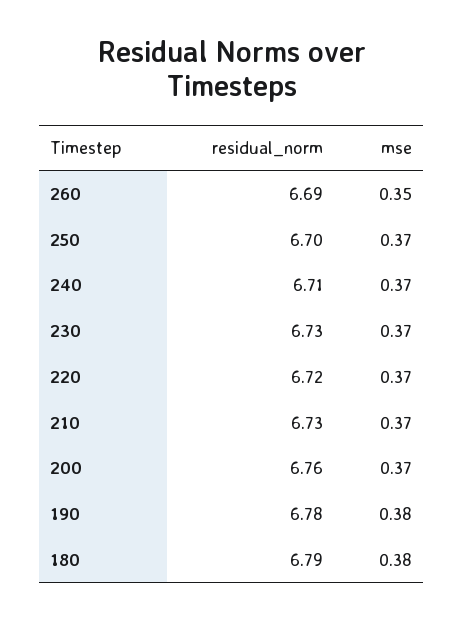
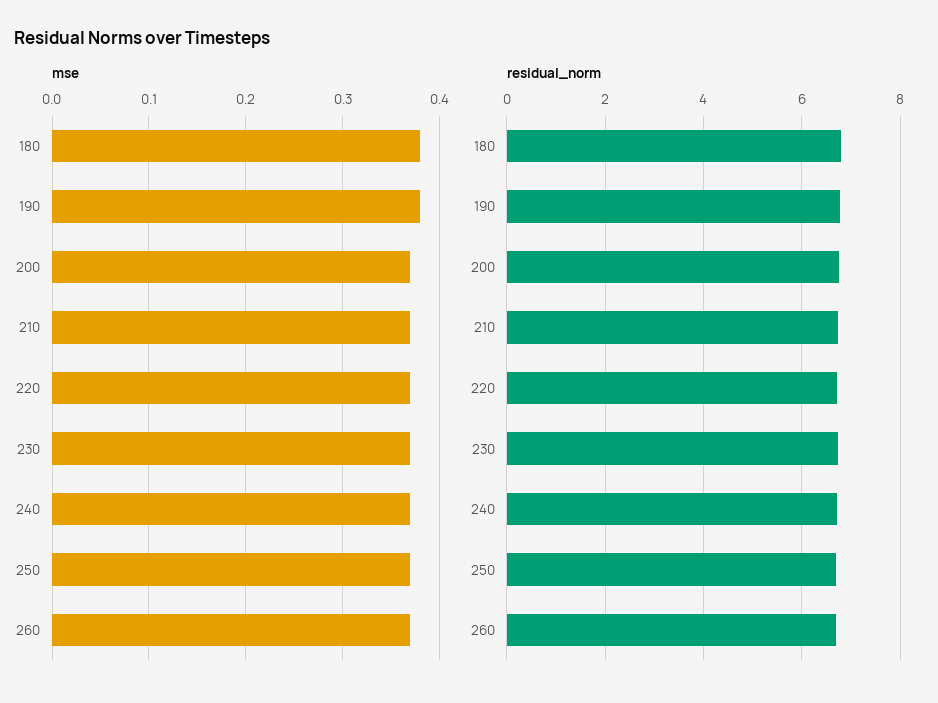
mse, 260: 0.35 -> 0.37

